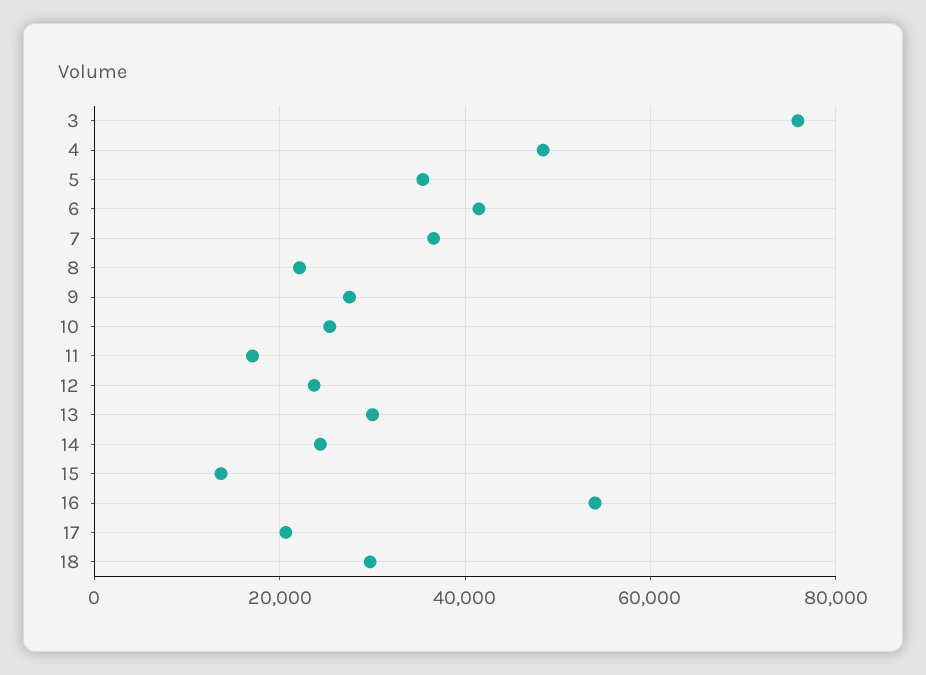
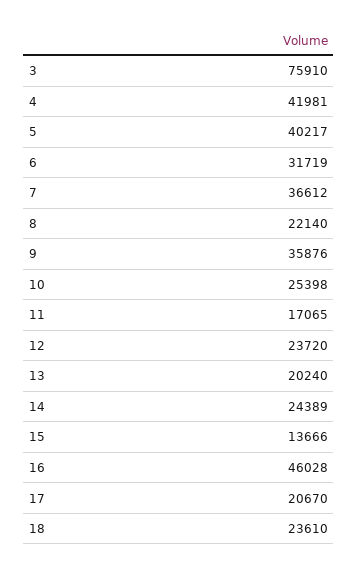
4: 48000 -> 41981
5: 36000 -> 40217
6: 42000 -> 31719
9: 28000 -> 35876
13: 30000 -> 20240
16: 54000 -> 46028
18: 30000 -> 23610

